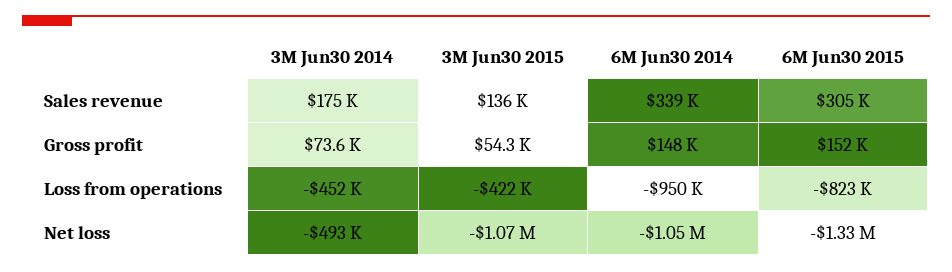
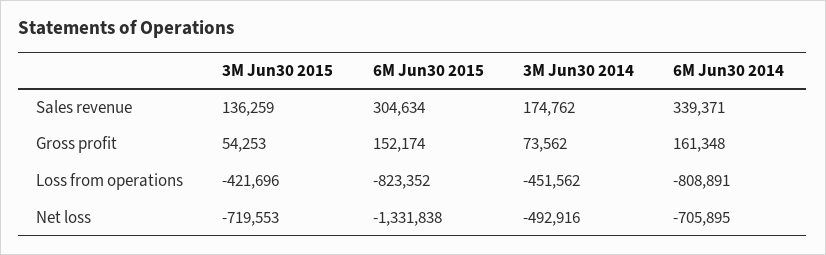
6M Jun30 2014, Gross profit: 148000 -> 161348
6M Jun30 2014, Loss from operations: -950000 -> -808891
3M Jun30 2015, Net loss: -1070000 -> -719553
6M Jun30 2014, Net loss: -1050000 -> -705895

